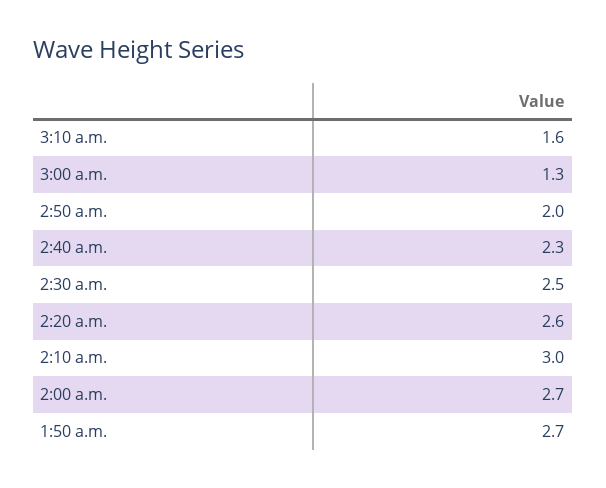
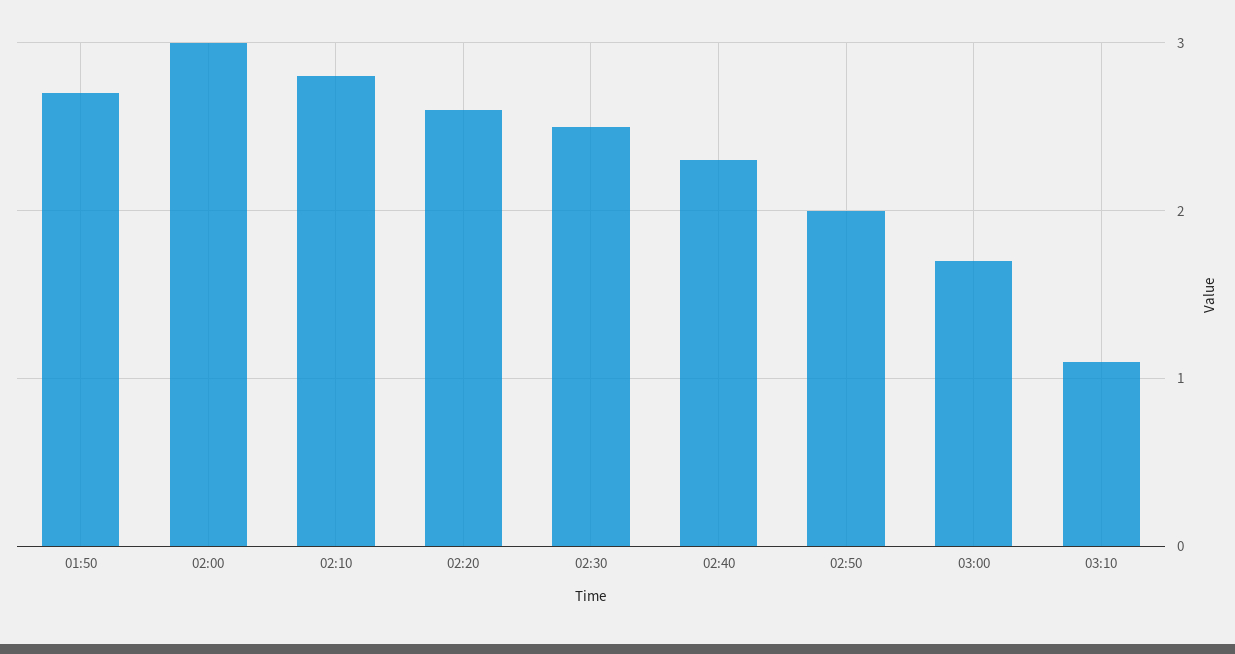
3:10 a.m.: 1.6 -> 1.1
3:00 a.m.: 1.3 -> 1.7
2:10 a.m.: 3 -> 2.8
2:00 a.m.: 2.7 -> 3

